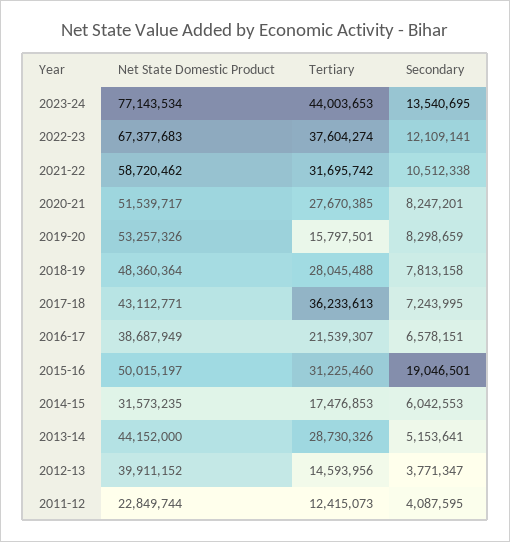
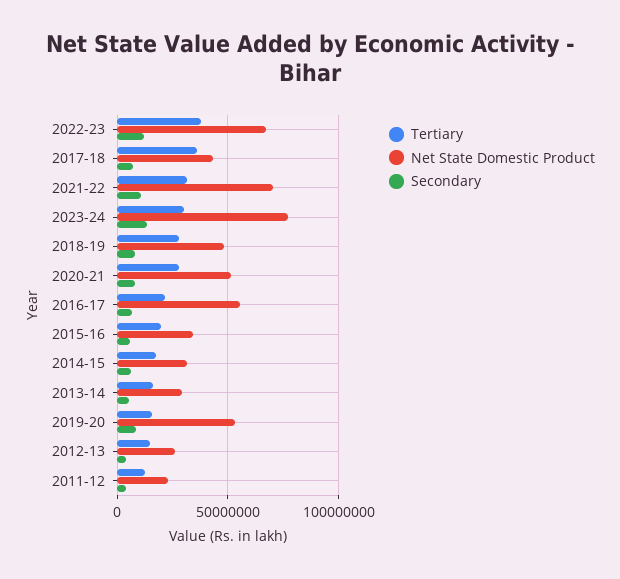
Tertiary, 2023-24: 44003653 -> 30000000
Net State Domestic Product, 2021-22: 58720462 -> 70000000
Net State Domestic Product, 2016-17: 38687949 -> 55000000
Net State Domestic Product, 2015-16: 50015197 -> 35000000
Tertiary, 2015-16: 31225460 -> 20000000
Secondary, 2015-16: 19046501 -> 5000000
Net State Domestic Product, 2013-14: 44152000 -> 30000000
Tertiary, 2013-14: 28730326 -> 15000000
Net State Domestic Product, 2012-13: 39911152 -> 25000000

